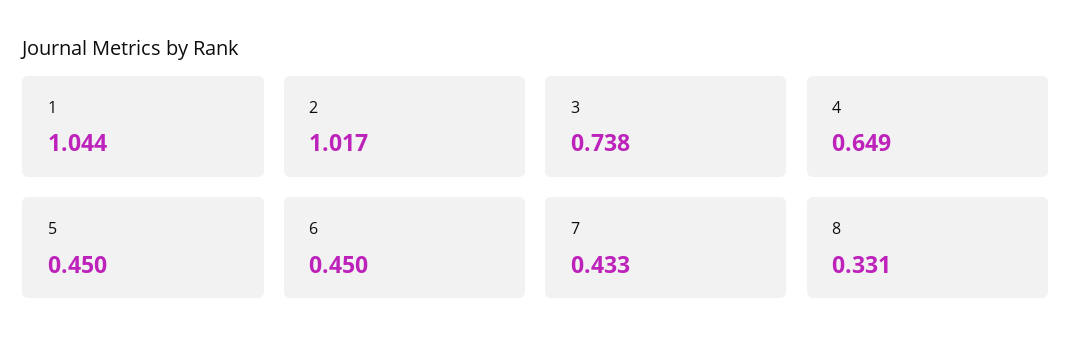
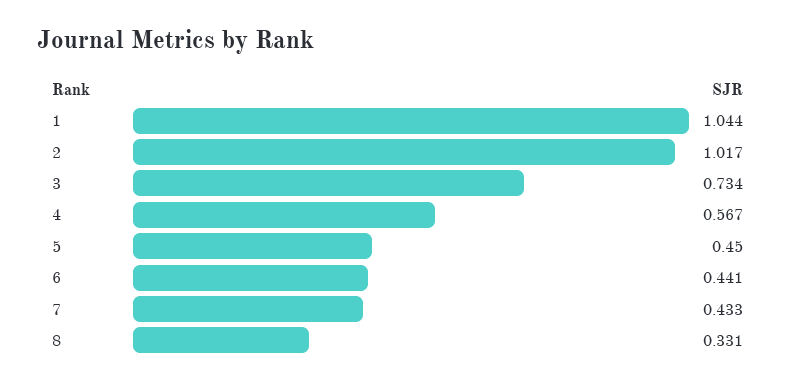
3: 0.738 -> 0.734
4: 0.649 -> 0.567
6: 0.45 -> 0.441

